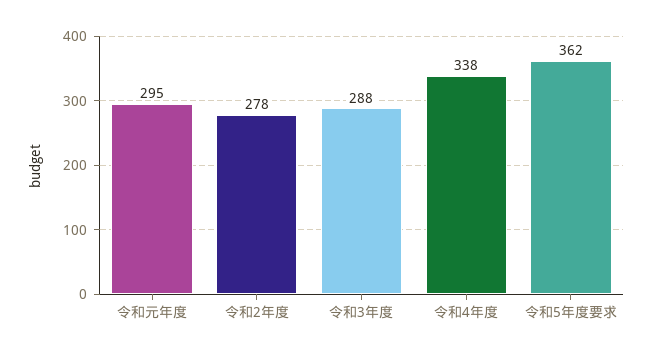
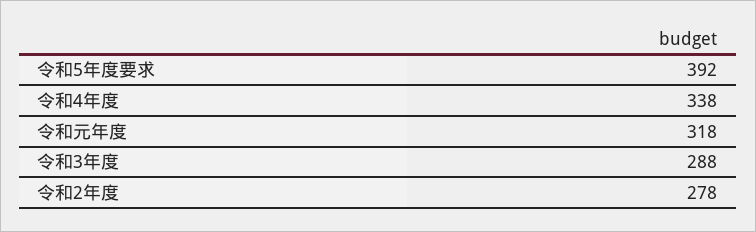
令和元年度: 295 -> 318
令和5年度要求: 362 -> 392

